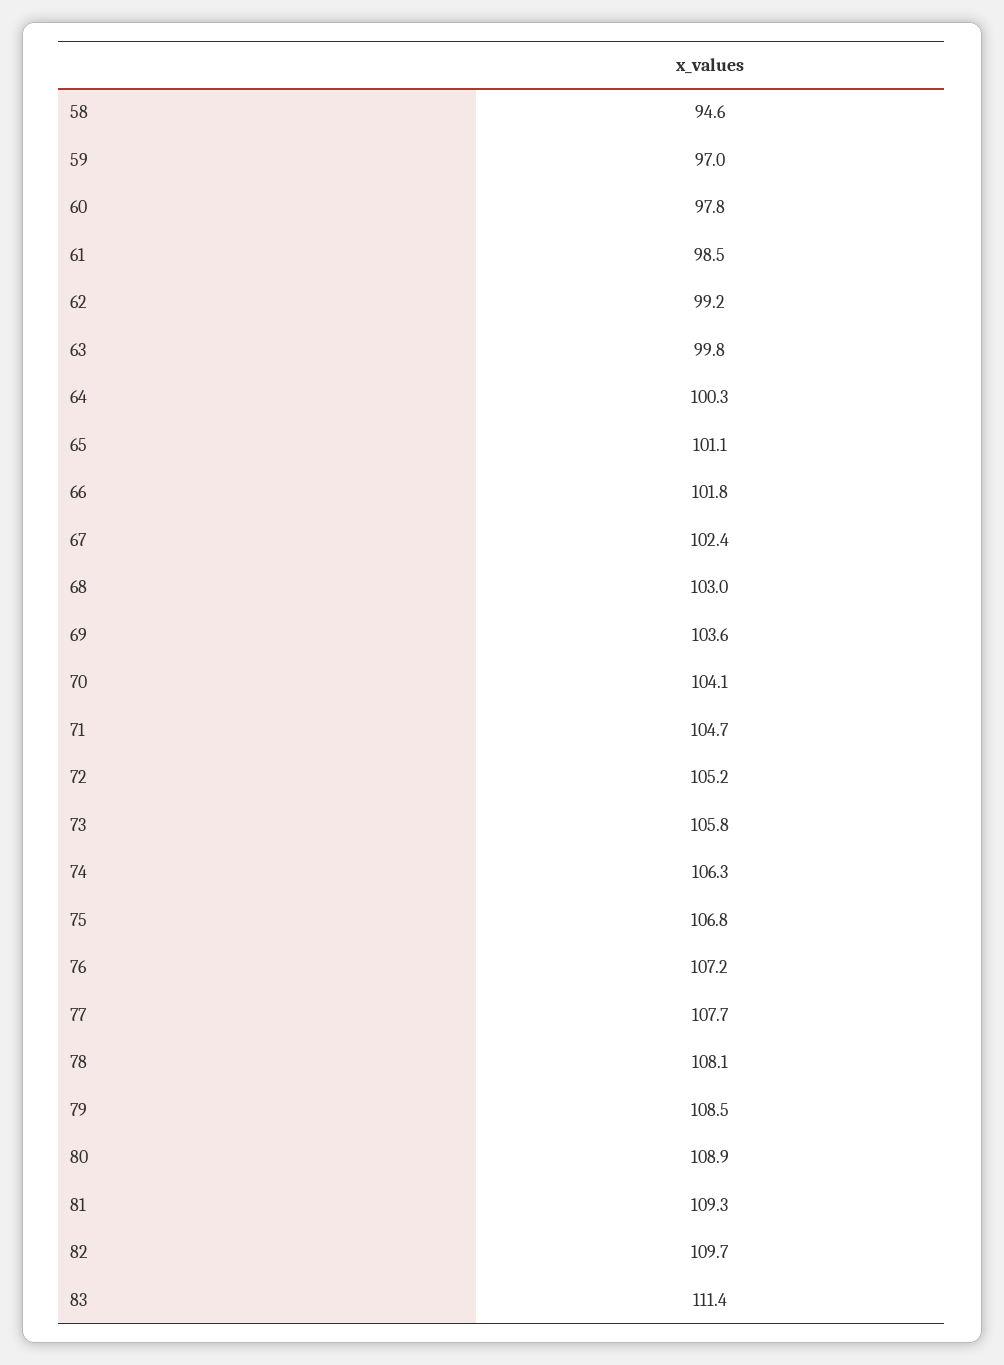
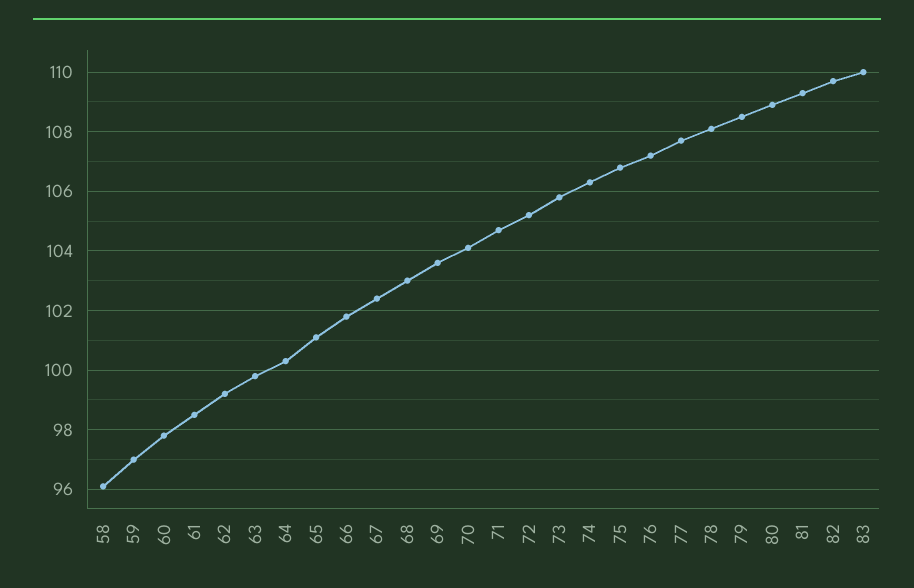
58: 94.6 -> 96
83: 111.4 -> 110

